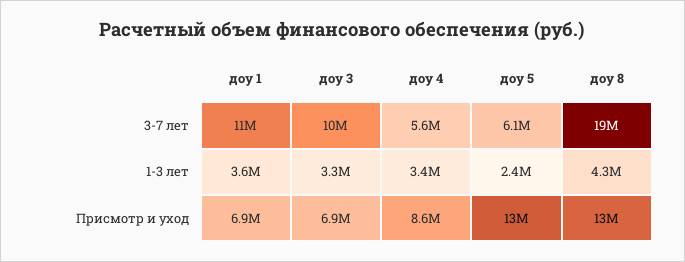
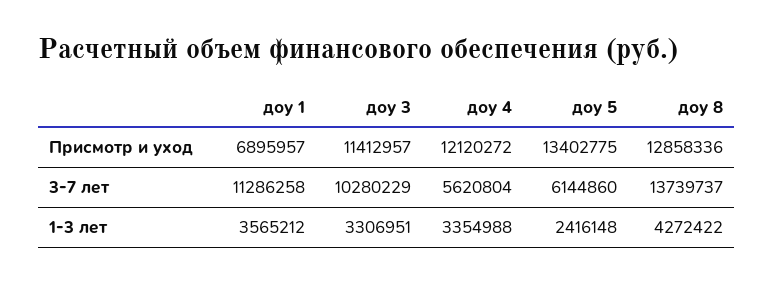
доу 8, 3-7 лет: 19000000 -> 13739737
доу 3, Присмотр и уход: 6900000 -> 11412957
доу 4, Присмотр и уход: 8600000 -> 12120272

